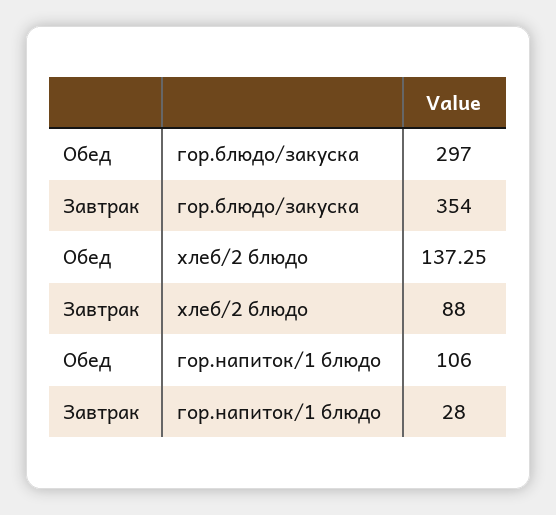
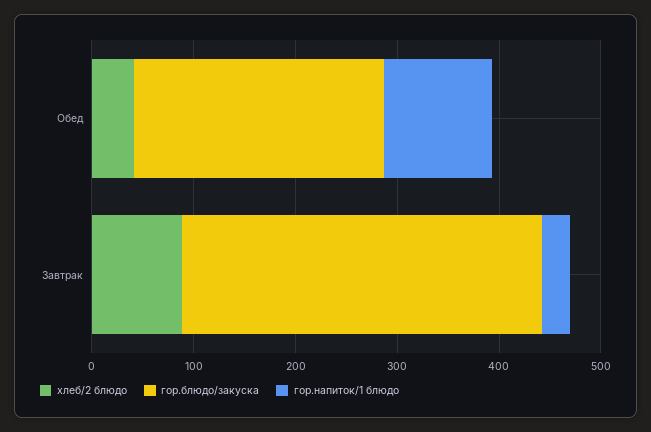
гор.блюдо/закуска, Обед: 297 -> 240
хлеб/2 блюдо, Обед: 137.25 -> 40

